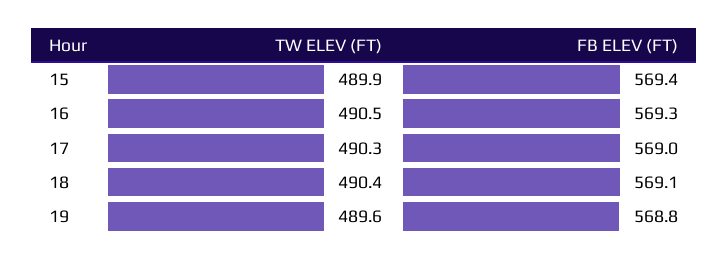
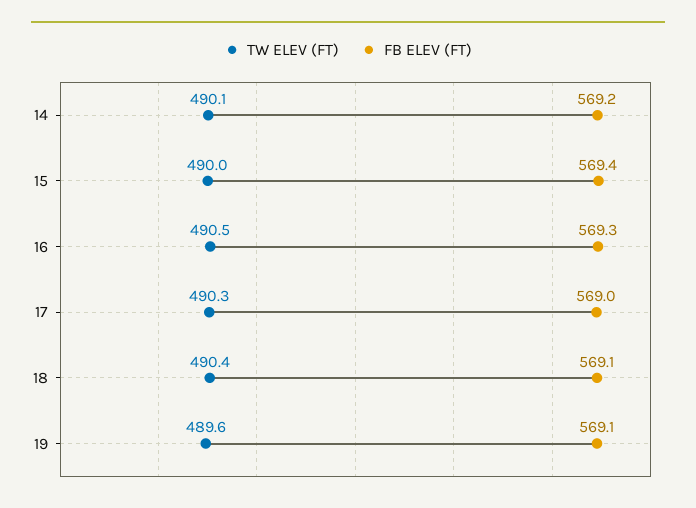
TW ELEV (FT), 15: 489.9 -> 490
FB ELEV (FT), 19: 568.8 -> 569.1
TW ELEV (FT), 14: none -> 490.1
FB ELEV (FT), 14: none -> 569.2

